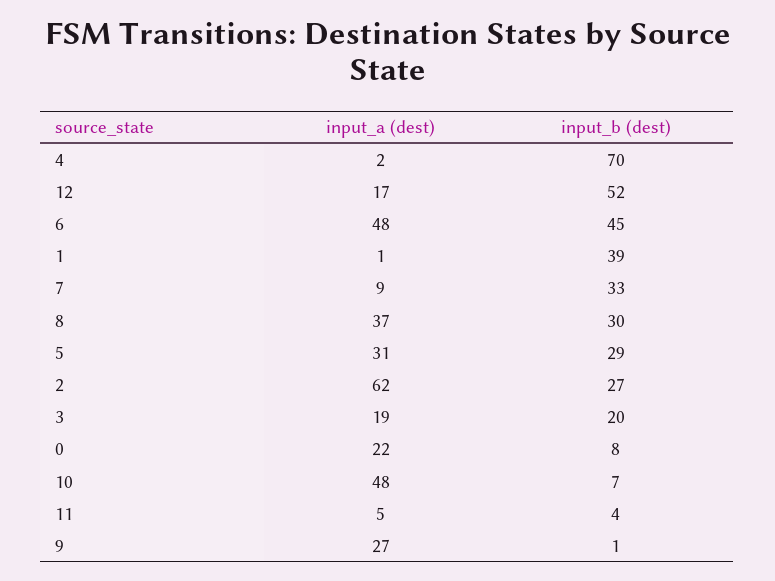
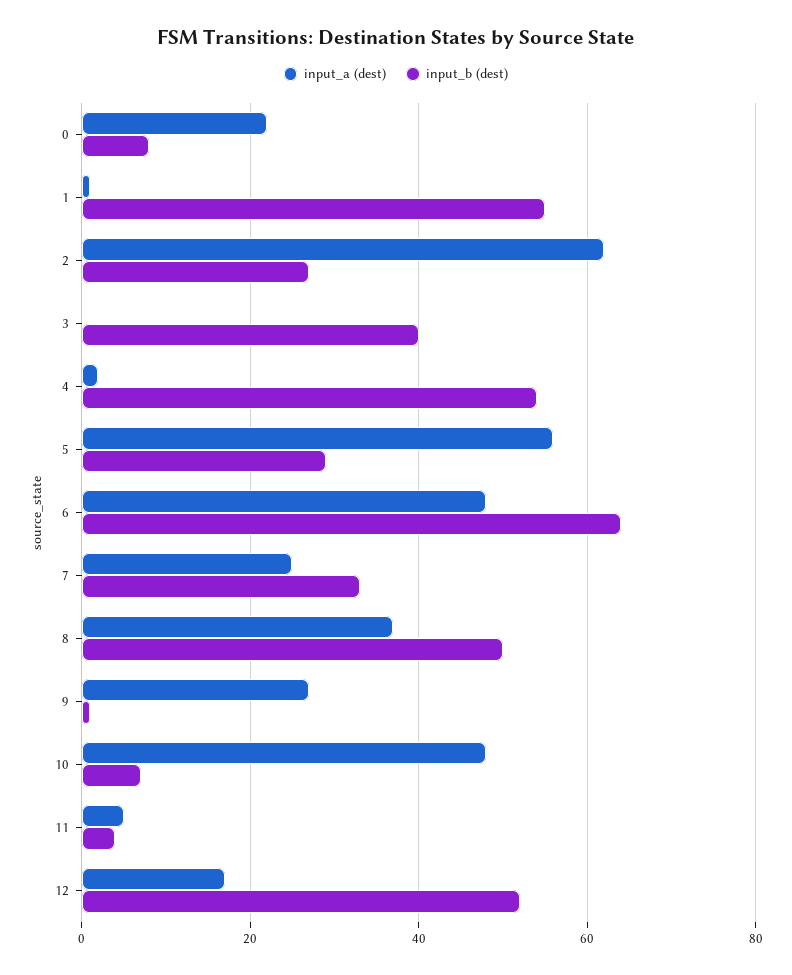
input_b (dest), 4: 70 -> 55
input_b (dest), 6: 45 -> 65
input_b (dest), 1: 39 -> 55
input_a (dest), 7: 9 -> 25
input_b (dest), 8: 30 -> 50
input_a (dest), 5: 31 -> 55
input_a (dest), 3: 19 -> 0
input_b (dest), 3: 20 -> 40

